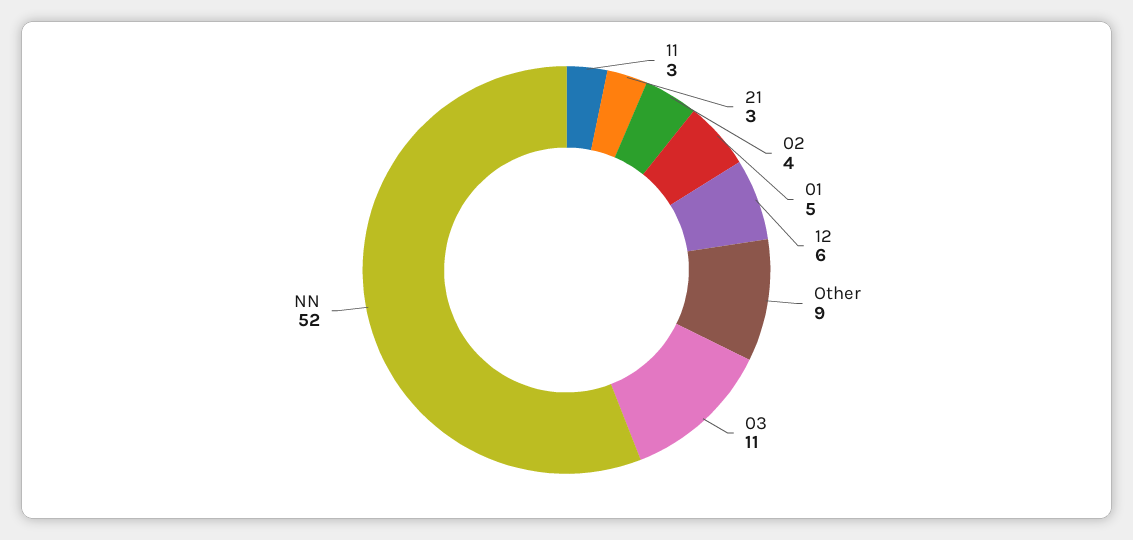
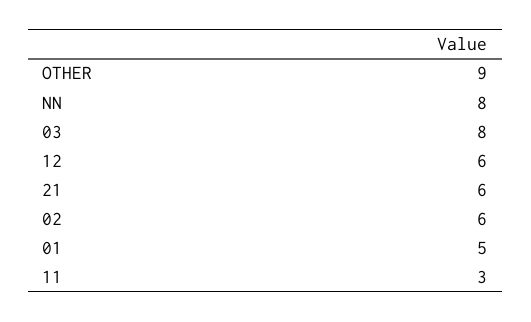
21: 3 -> 6
02: 4 -> 6
03: 11 -> 8
NN: 52 -> 8

